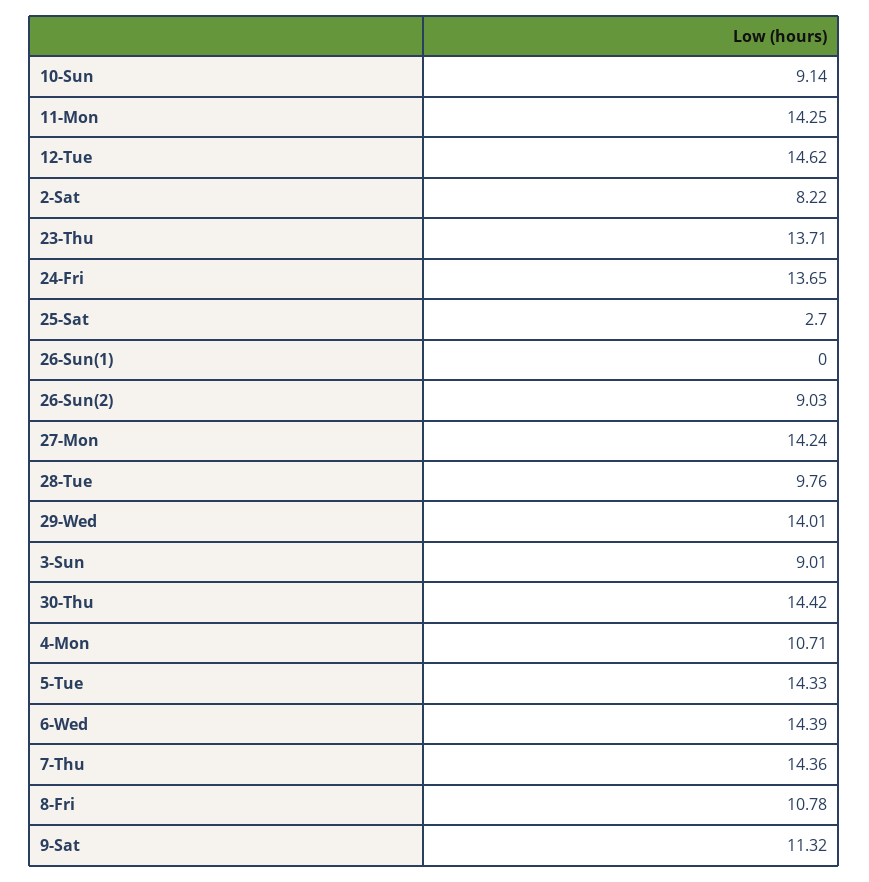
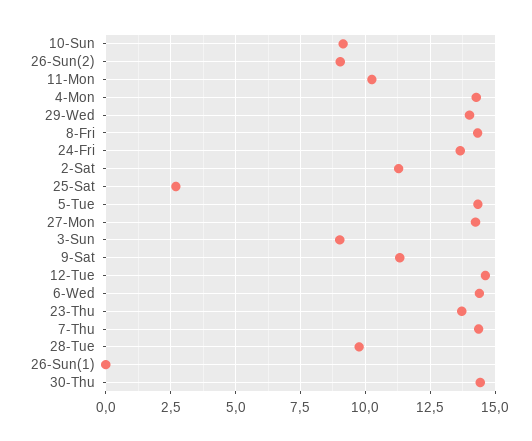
11-Mon: 14.25 -> 10.25
2-Sat: 8.22 -> 11.25
4-Mon: 10.71 -> 14.25
8-Fri: 10.78 -> 14.25

